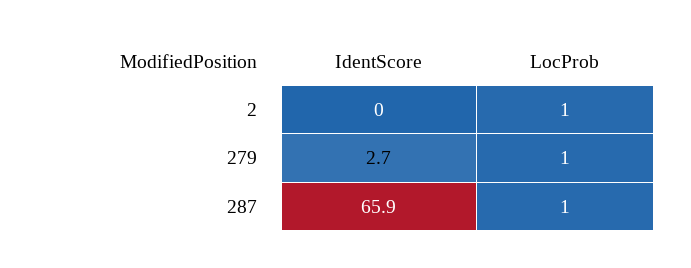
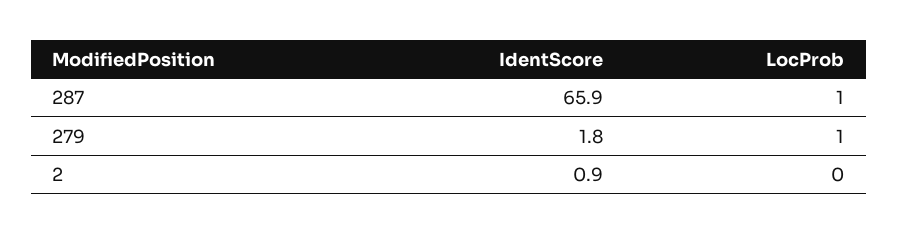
IdentScore, 2: 0 -> 0.9
LocProb, 2: 1 -> 0
IdentScore, 279: 2.7 -> 1.8

